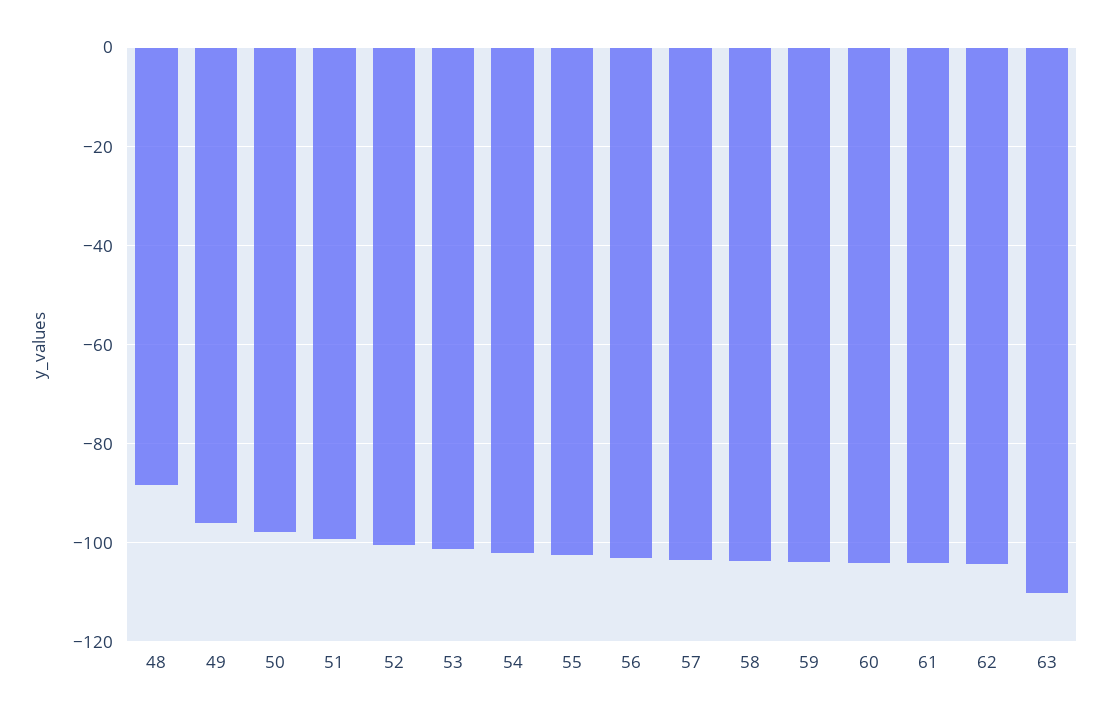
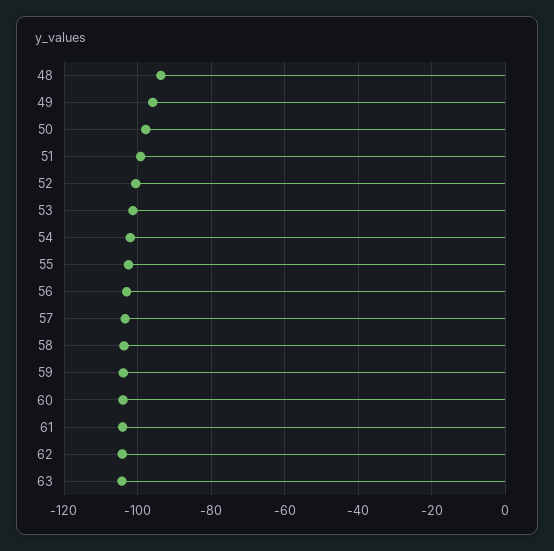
48: -88 -> -94
63: -110 -> -104

